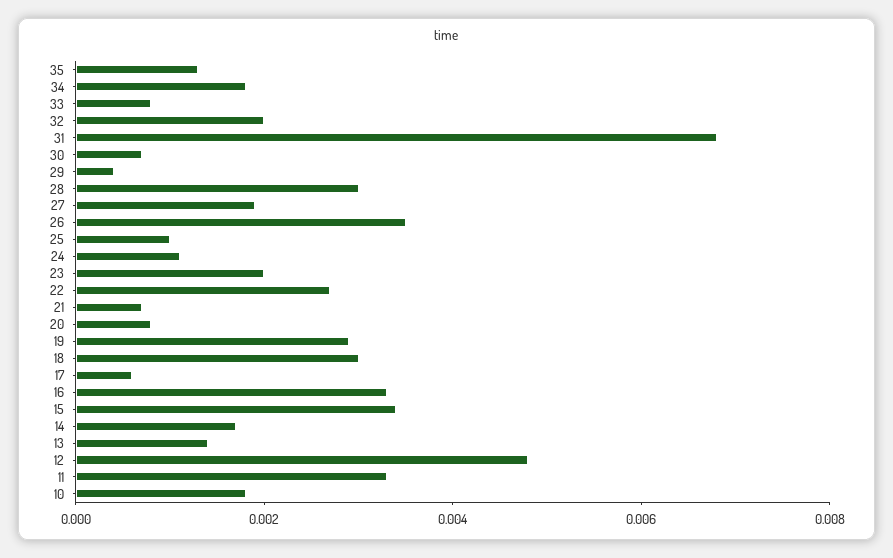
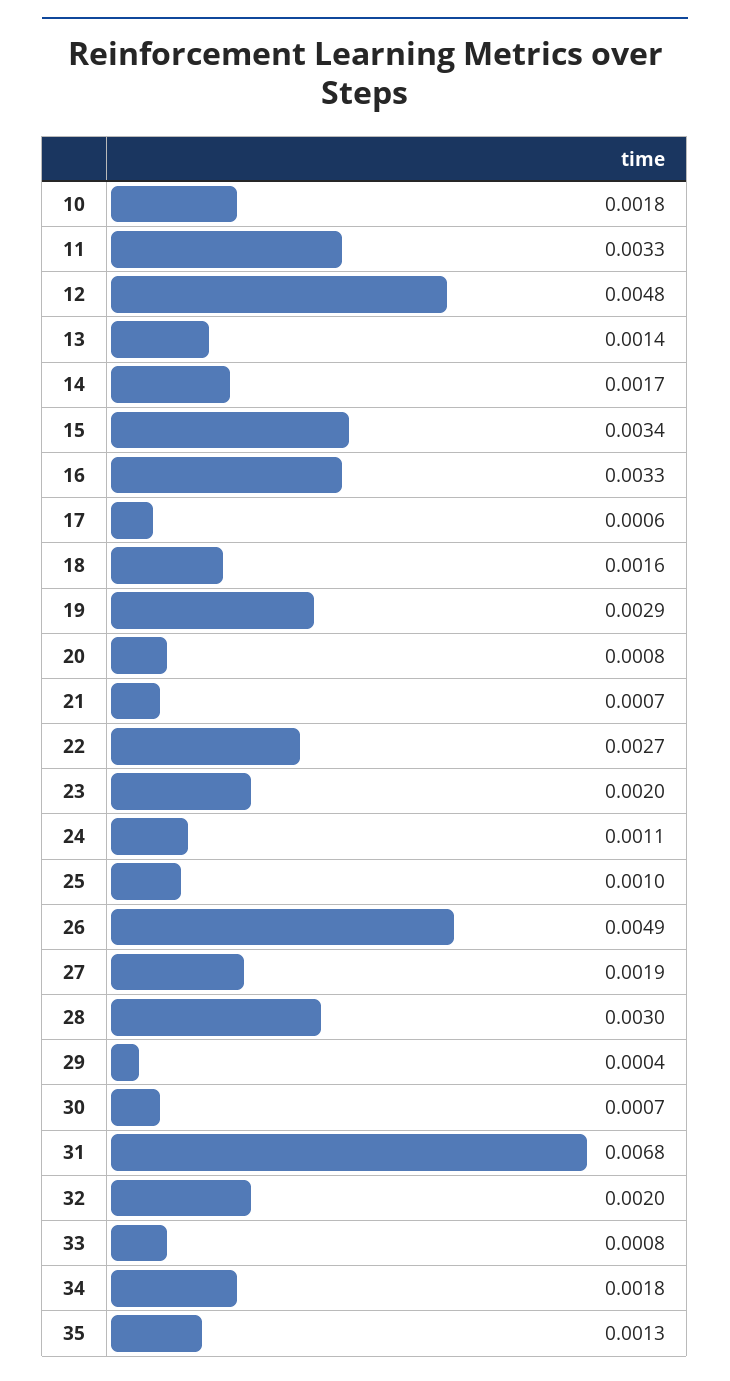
26: 0.0035 -> 0.0049
18: 0.003 -> 0.0016

